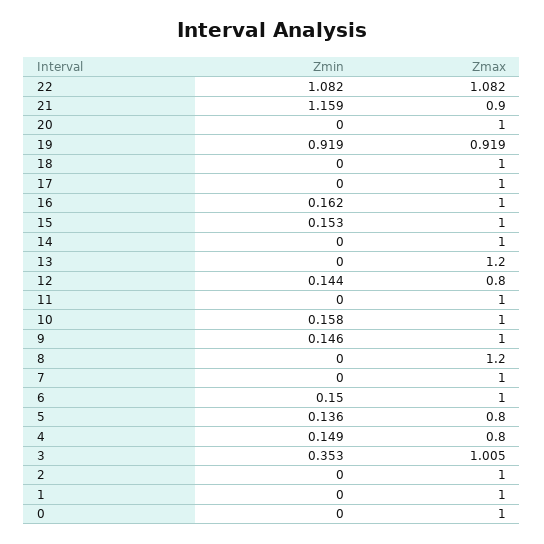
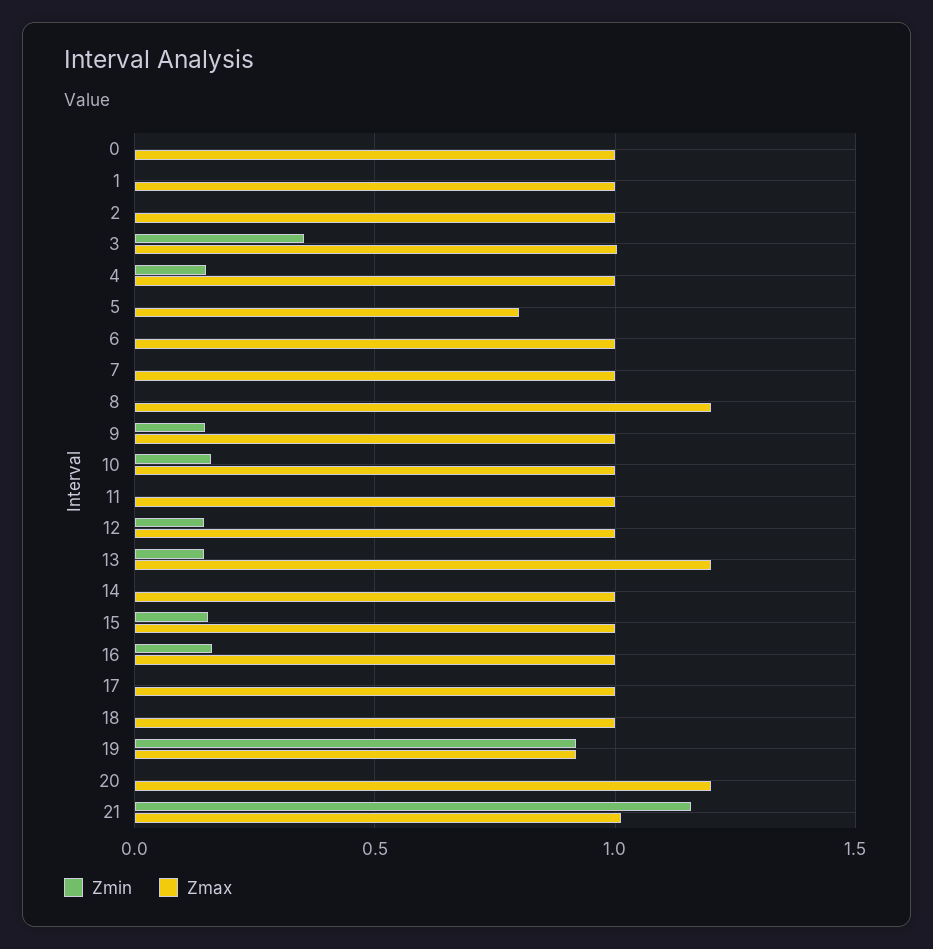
Zmin, 22: 1.082 -> none
Zmax, 22: 1.082 -> none
Zmax, 21: 0.9 -> 1
Zmax, 20: 1 -> 1.2
Zmin, 13: 0 -> 0.15
Zmax, 12: 0.8 -> 1
Zmin, 6: 0.15 -> 0
Zmin, 5: 0.136 -> 0
Zmax, 4: 0.8 -> 1

